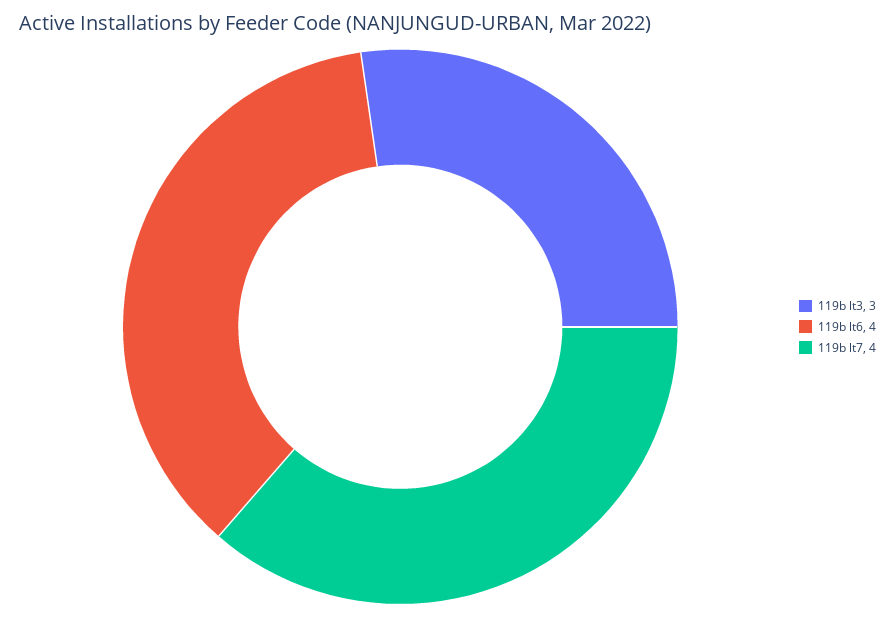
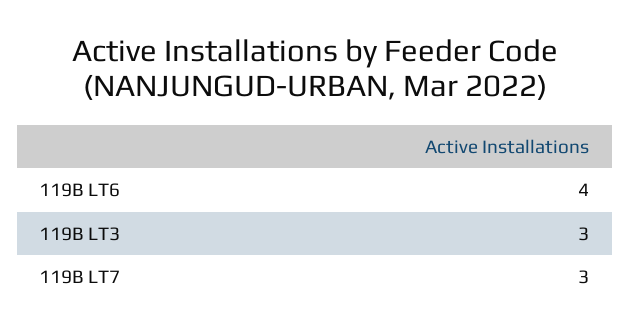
119b lt7: 4 -> 3

